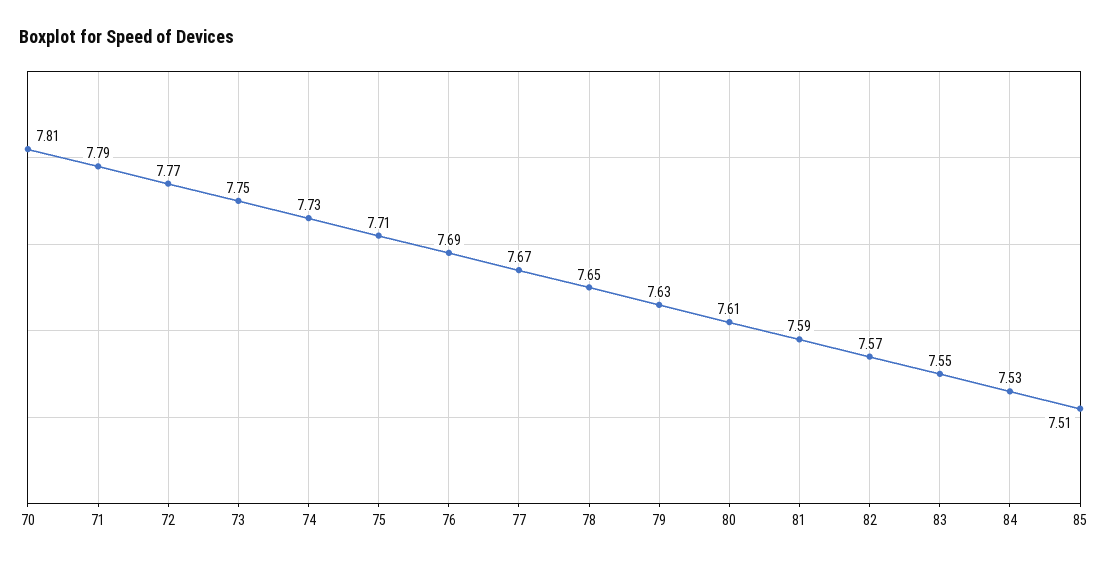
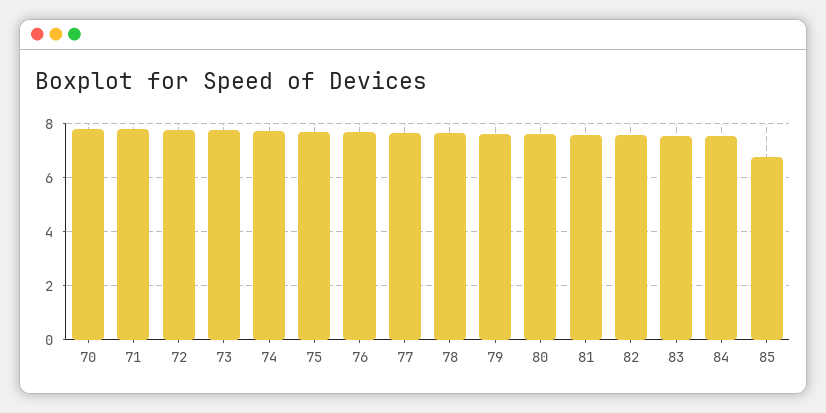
85: 7.51 -> 6.75

